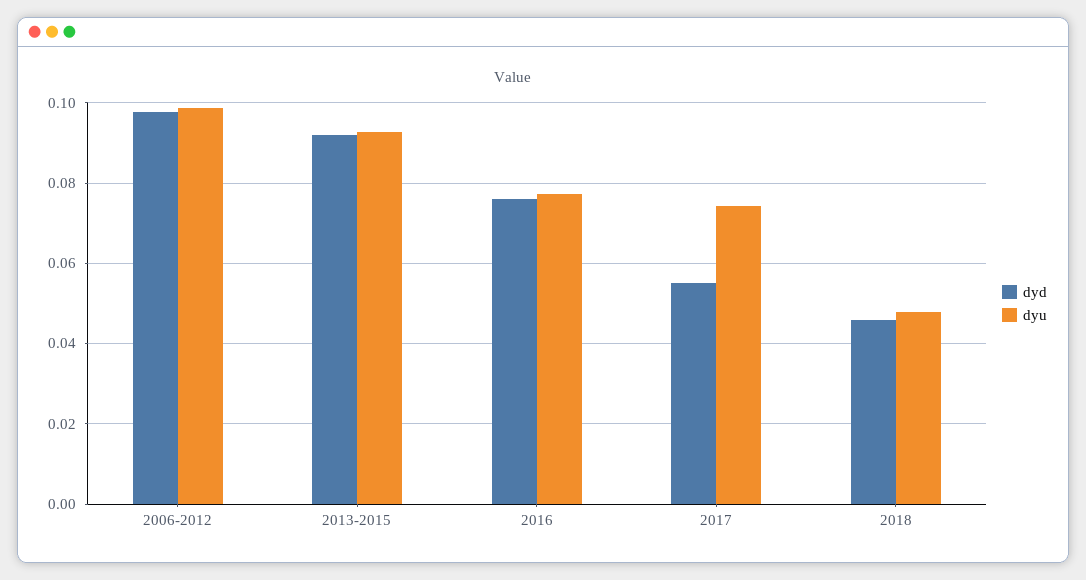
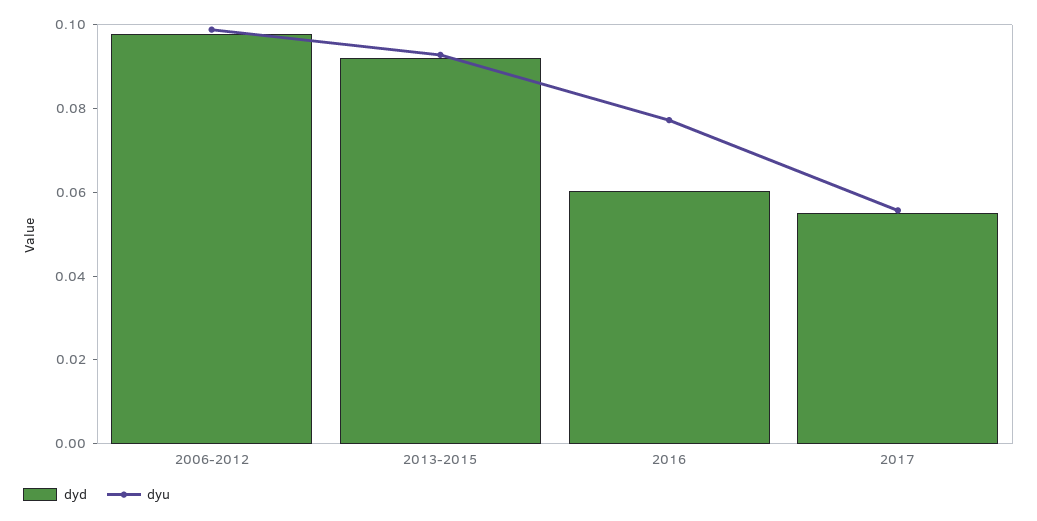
dyd, 2016: 0.076 -> 0.06
dyu, 2017: 0.074 -> 0.055
dyd, 2018: 0.046 -> none
dyu, 2018: 0.048 -> none

